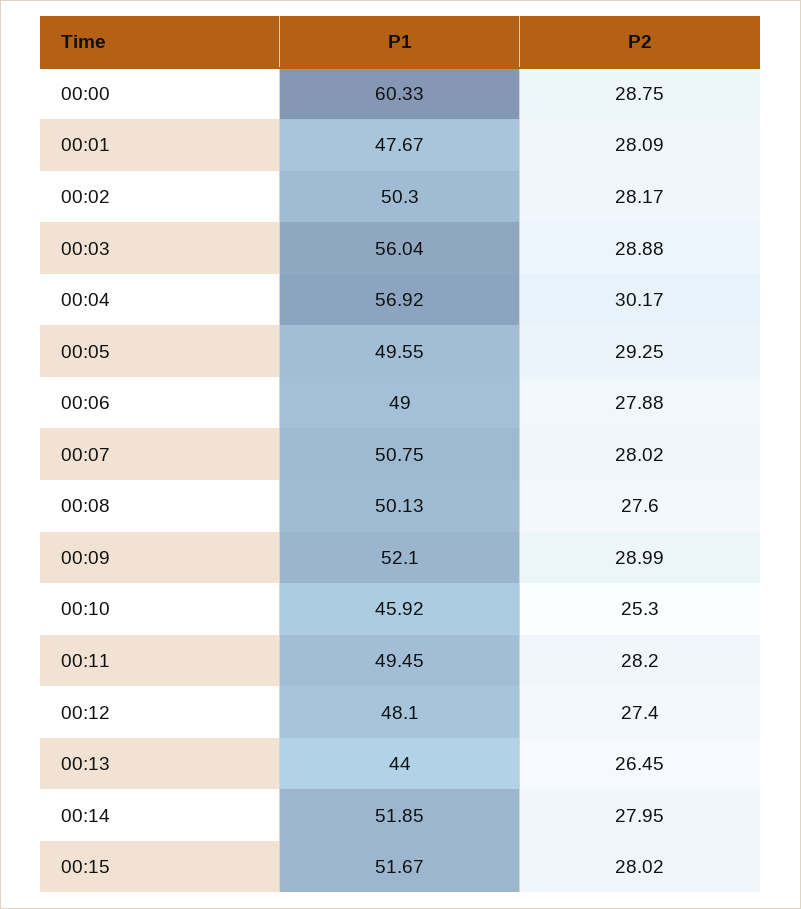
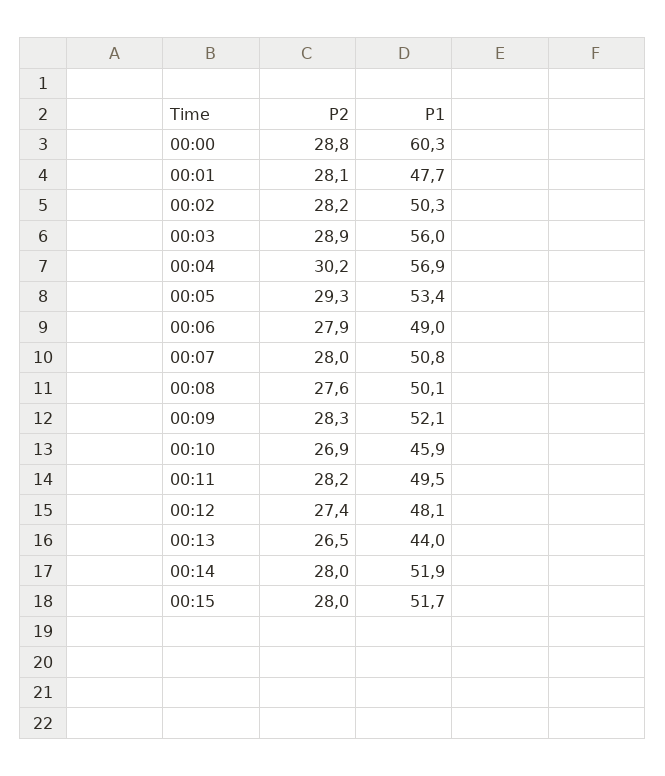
P1, 00:05: 49.55 -> 53.4
P2, 00:09: 28.99 -> 28.3
P2, 00:10: 25.3 -> 26.9

